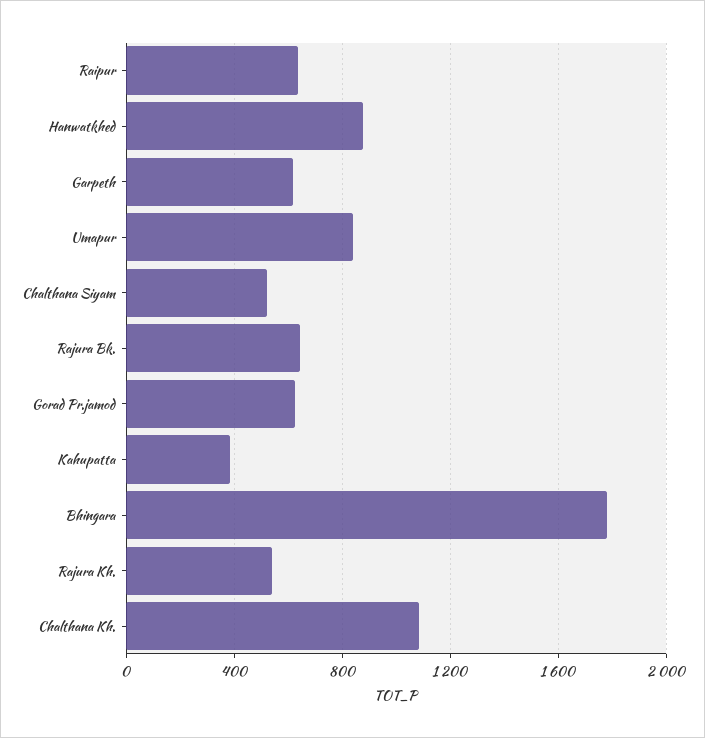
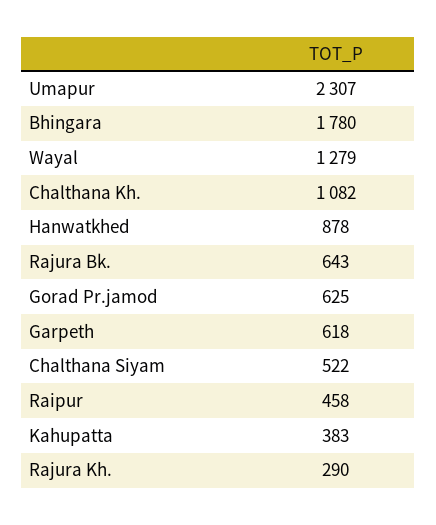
Raipur: 650 -> 458
Umapur: 850 -> 2307
Rajura Kh.: 550 -> 290
Wayal: none -> 1279

